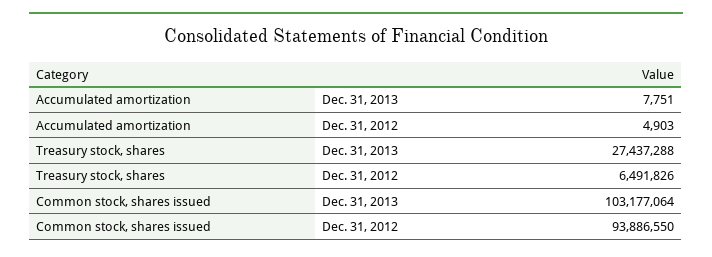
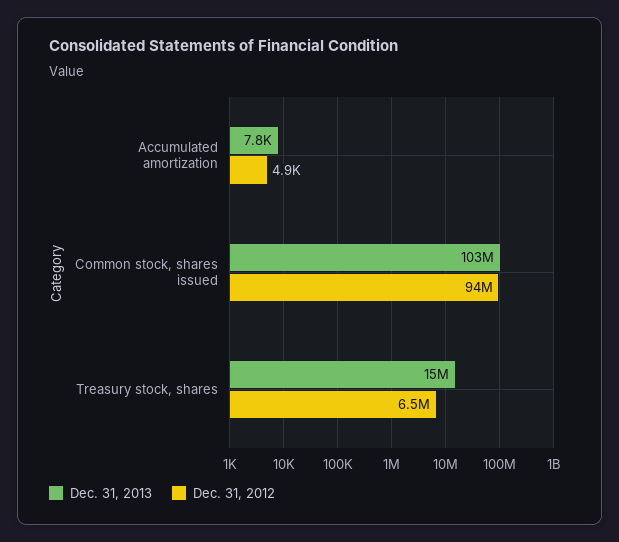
Dec. 31, 2013, Treasury stock, shares: 27437288 -> 15000000

